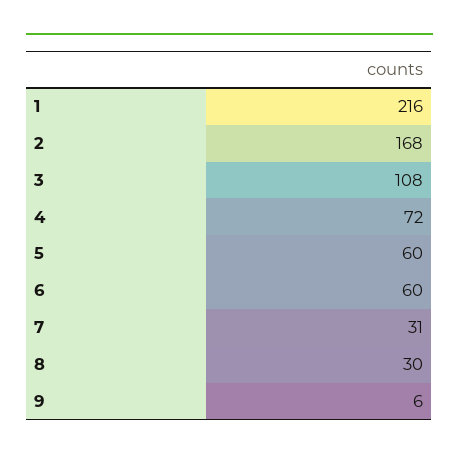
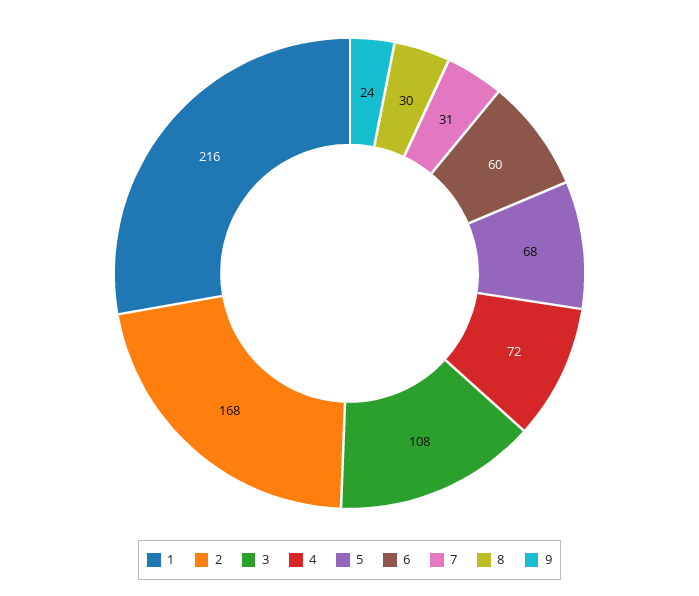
5: 60 -> 68
9: 6 -> 24

